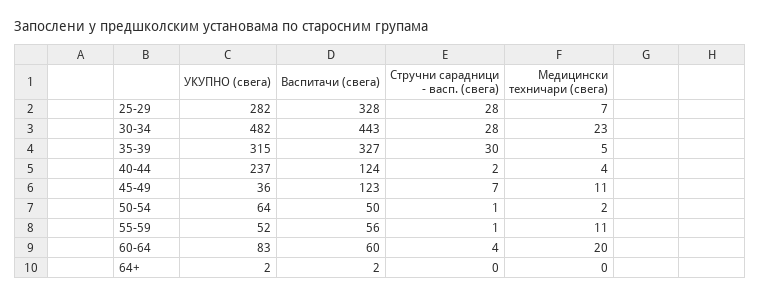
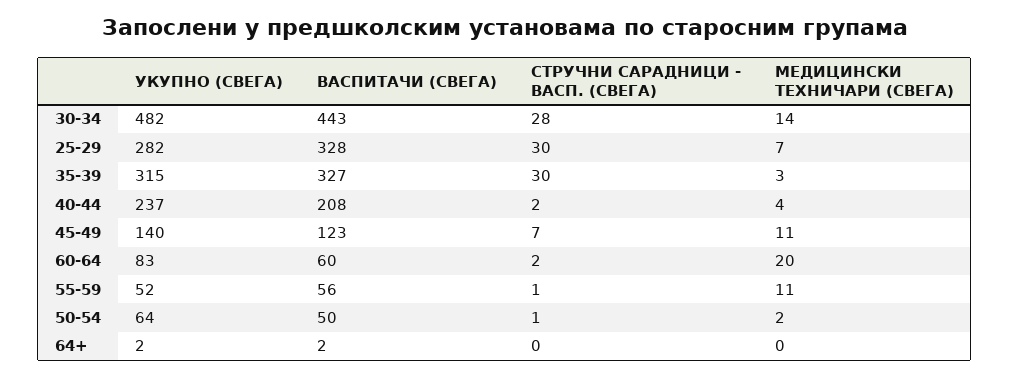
Стручни сарадници - васп. (свега), 25-29: 28 -> 30
Медицински техничари (свега), 30-34: 23 -> 14
Медицински техничари (свега), 35-39: 5 -> 3
Васпитачи (свега), 40-44: 124 -> 208
УКУПНО (свега), 45-49: 36 -> 140
Стручни сарадници - васп. (свега), 60-64: 4 -> 2

